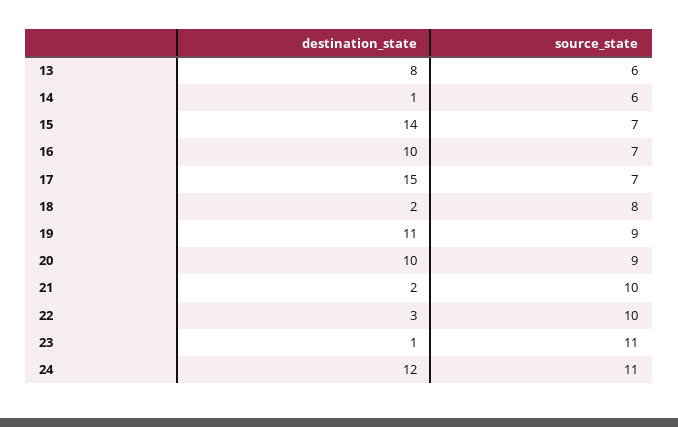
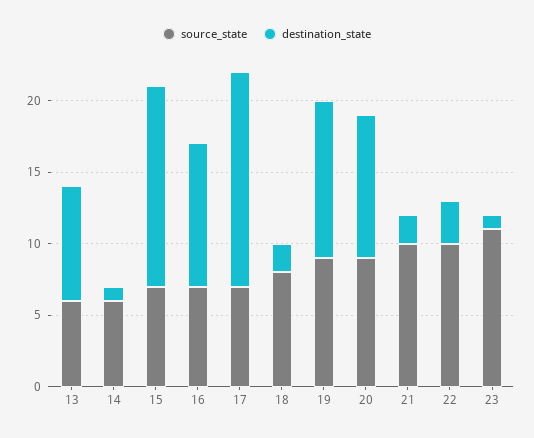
destination_state, 24: 12 -> none
source_state, 24: 11 -> none

